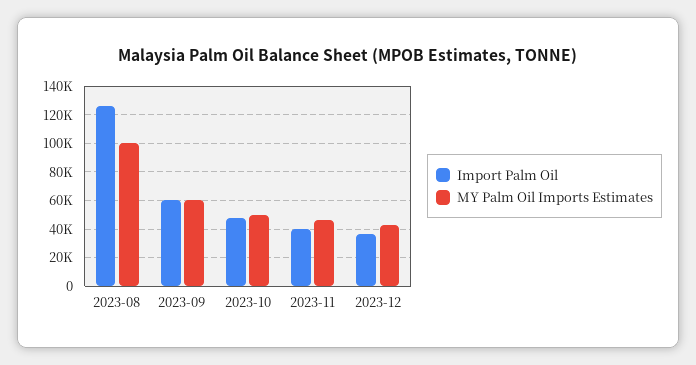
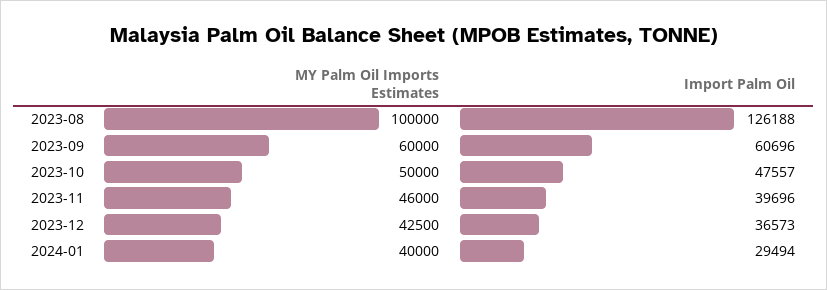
MY Palm Oil Imports Estimates, 2024-01: none -> 40000
Import Palm Oil, 2024-01: none -> 29494

